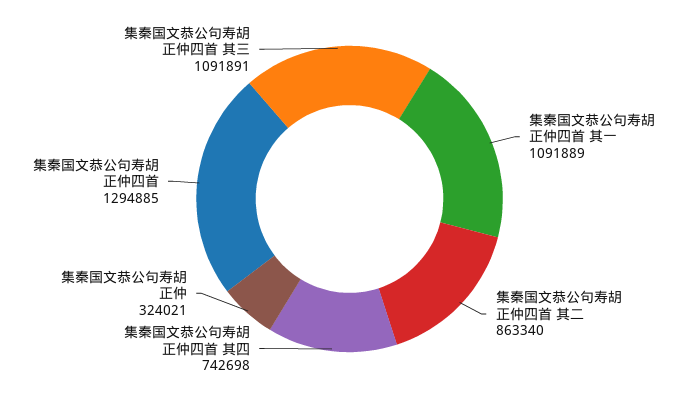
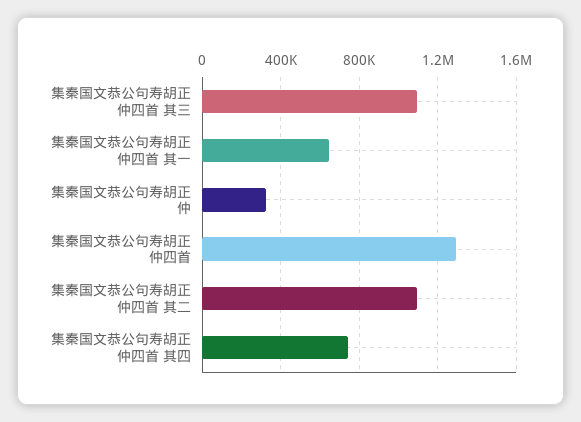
集秦国文恭公句寿胡正仲四首 其一: 1091889 -> 650000
集秦国文恭公句寿胡正仲四首 其二: 863340 -> 1100000

